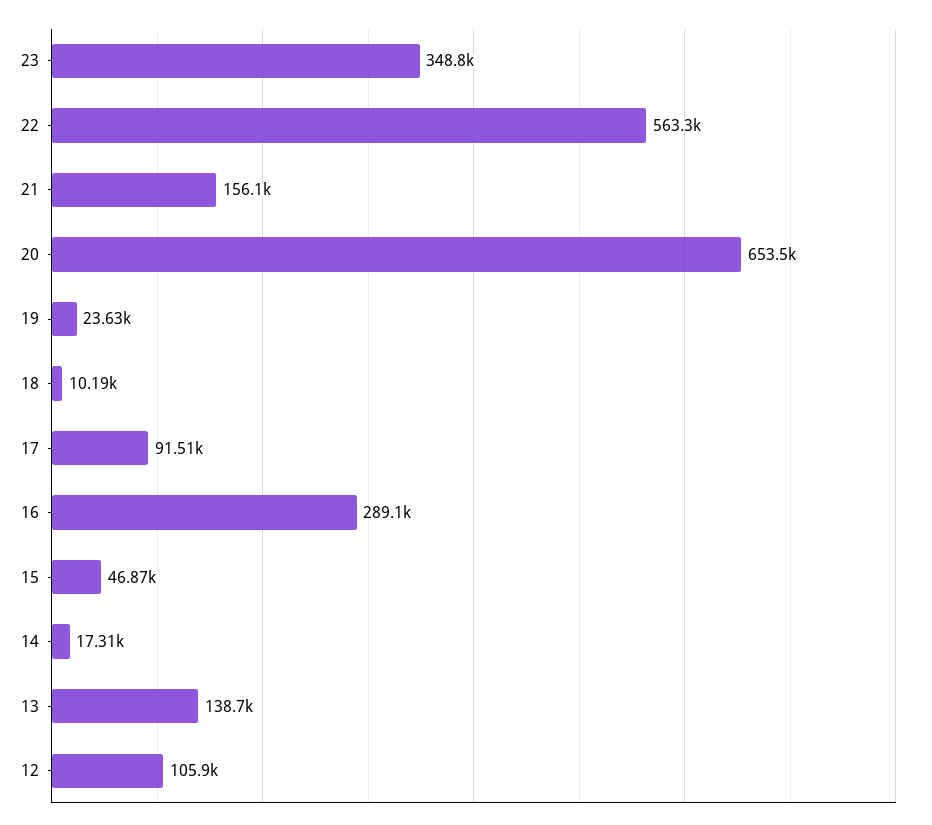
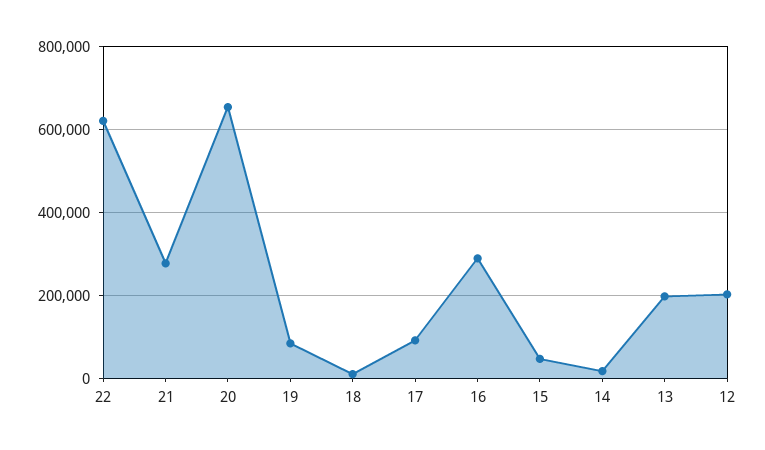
23: 348800 -> none
22: 563300 -> 620000
21: 156100 -> 280000
19: 23630 -> 80000
13: 138700 -> 200000
12: 105900 -> 200000

